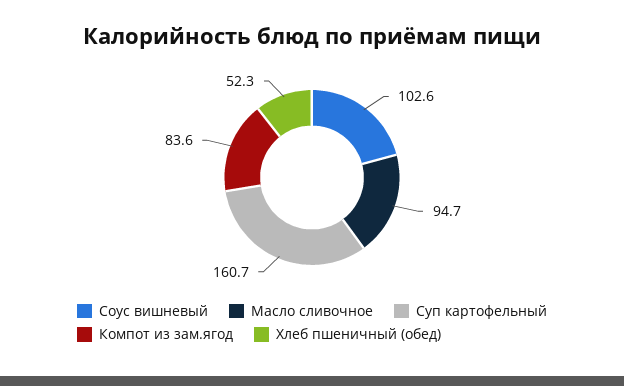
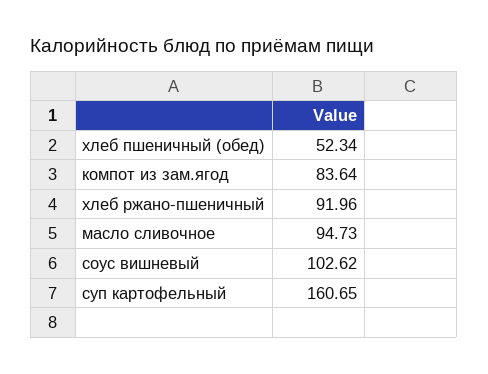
хлеб ржано-пшеничный: none -> 91.96

